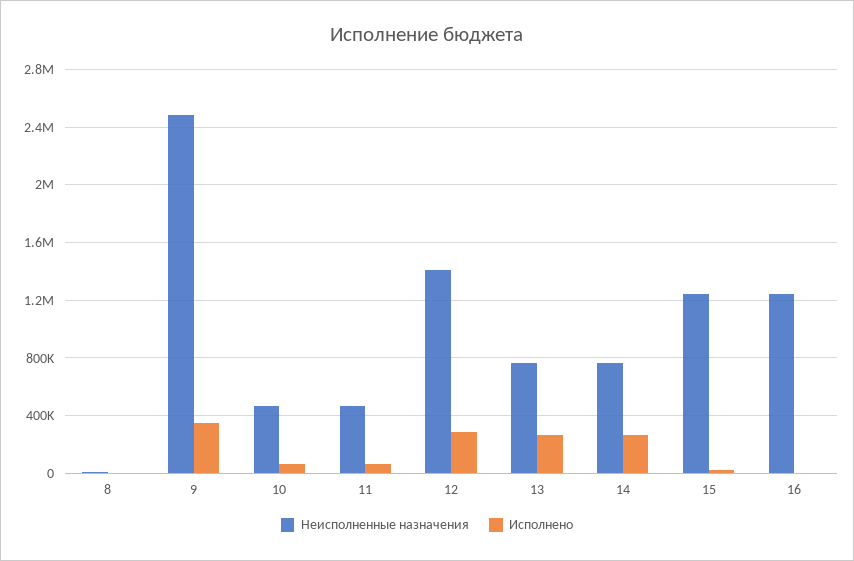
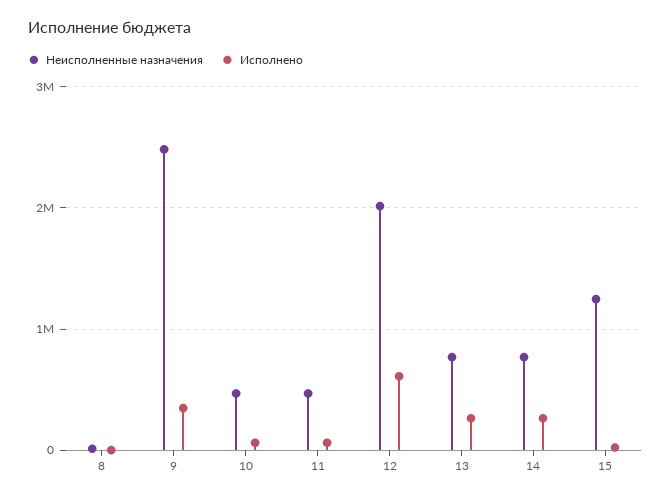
Неисполненные назначения, 12: 1400000 -> 2000000
Исполнено, 12: 300000 -> 600000
Неисполненные назначения, 16: 1250000 -> none
Исполнено, 16: 0 -> none

